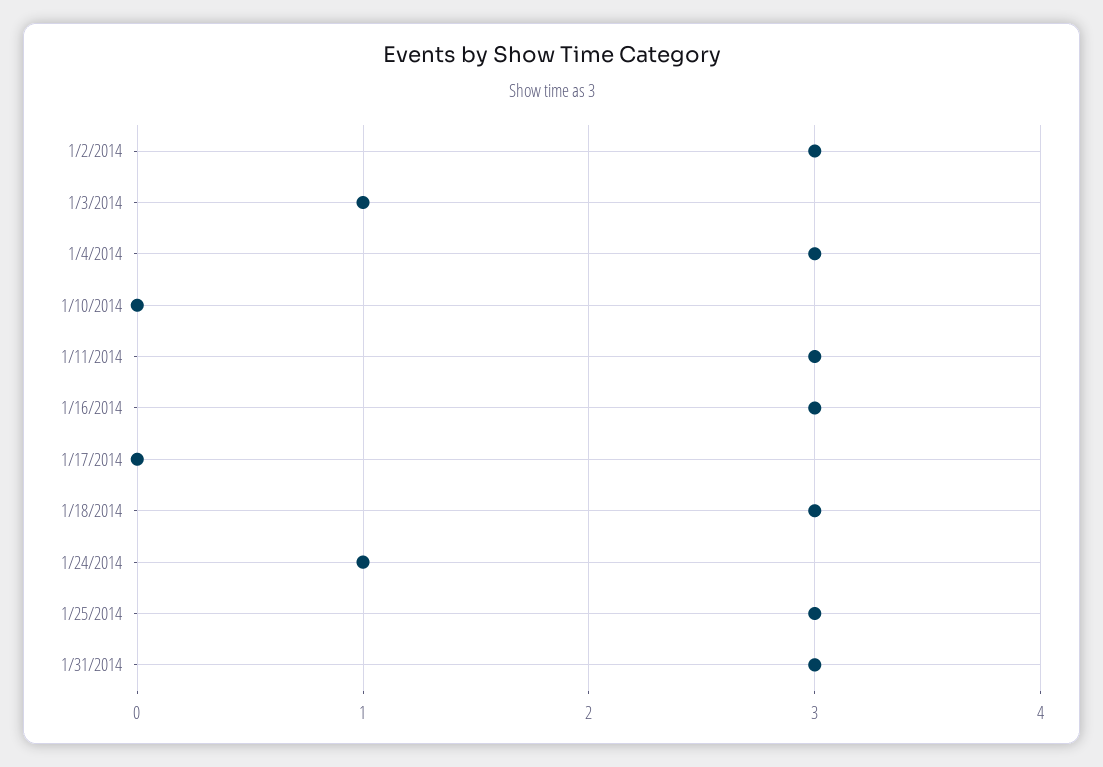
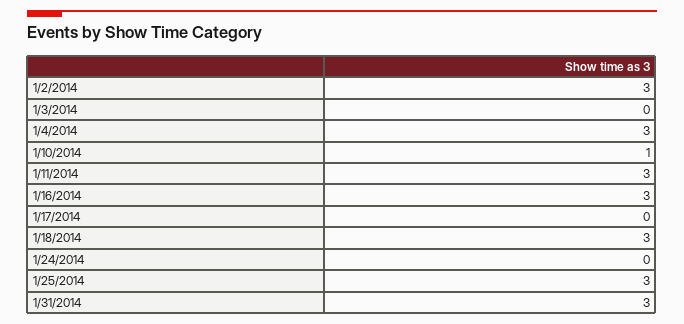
1/3/2014: 1 -> 0
1/10/2014: 0 -> 1
1/24/2014: 1 -> 0

